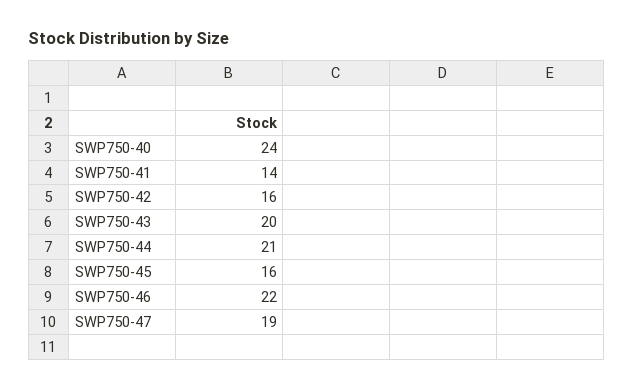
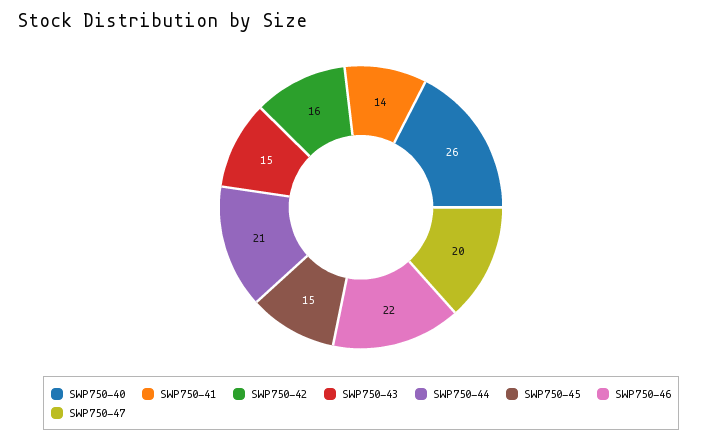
SWP750-40: 24 -> 26
SWP750-43: 20 -> 15
SWP750-45: 16 -> 15
SWP750-47: 19 -> 20

